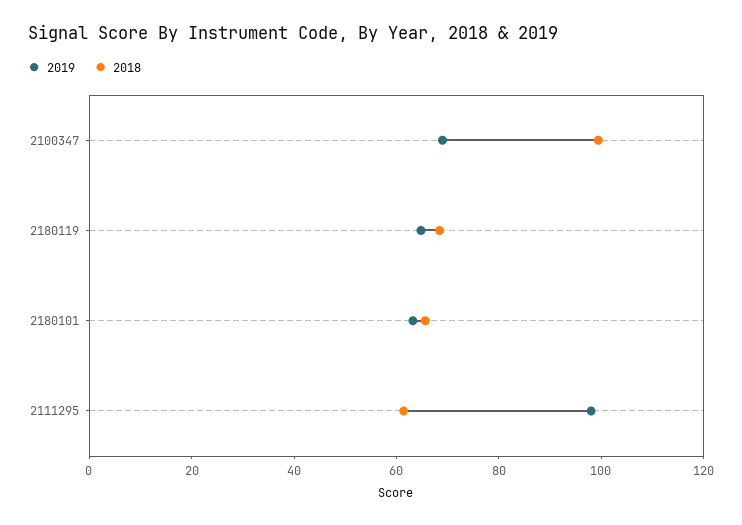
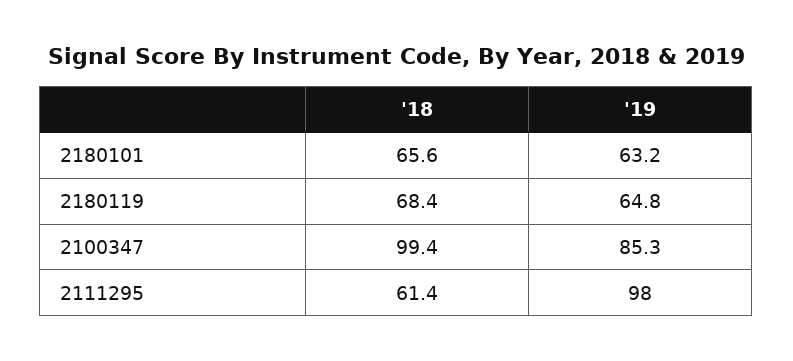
2019, 2100347: 70 -> 85.3

